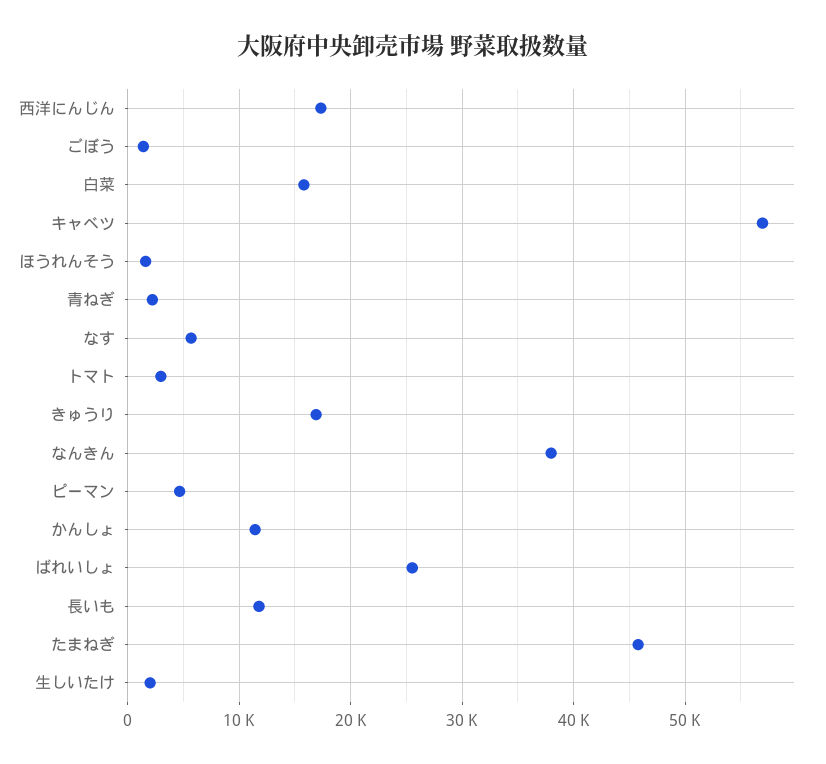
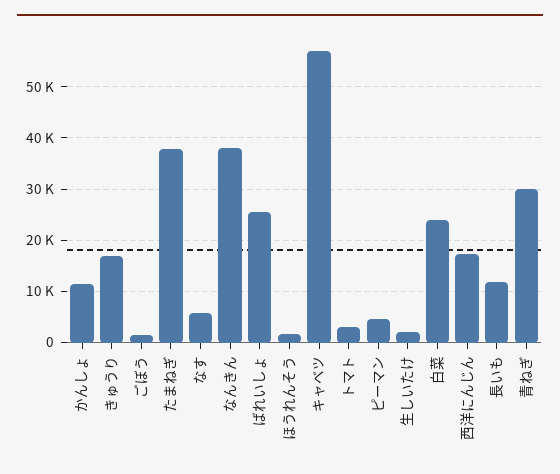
白菜: 16000 -> 24000
青ねぎ: 2000 -> 30000
たまねぎ: 46000 -> 38000

